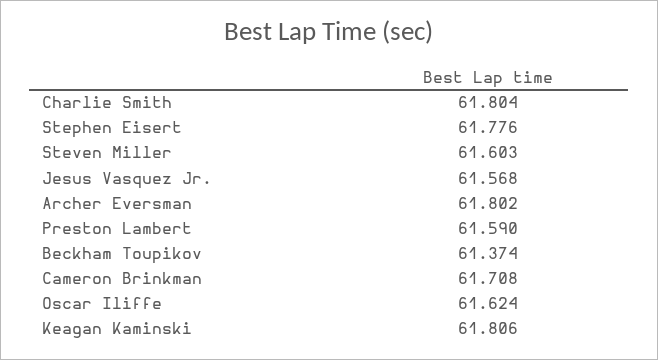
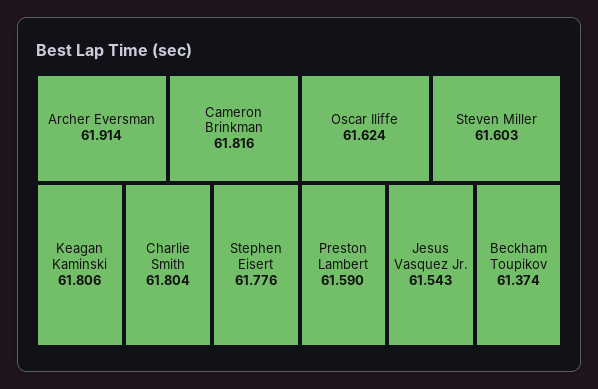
Jesus Vasquez Jr.: 61.568 -> 61.543
Archer Eversman: 61.802 -> 61.914
Cameron Brinkman: 61.708 -> 61.816

